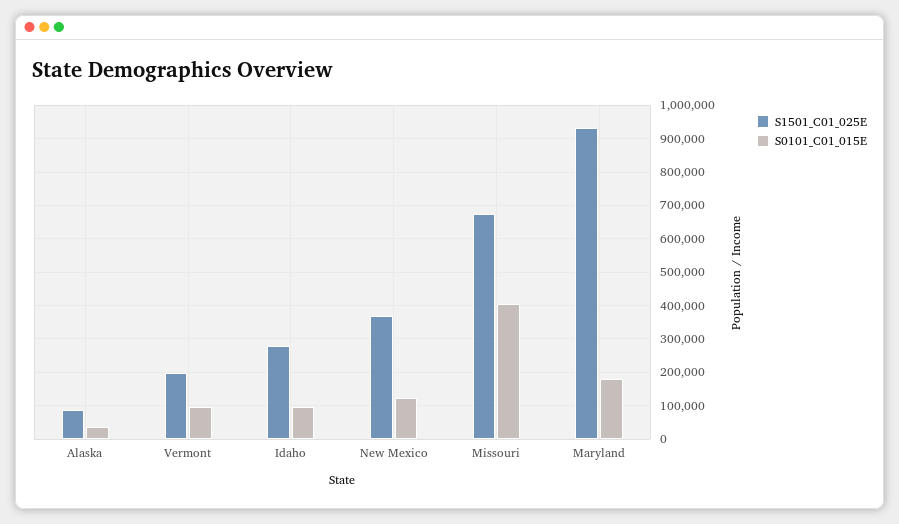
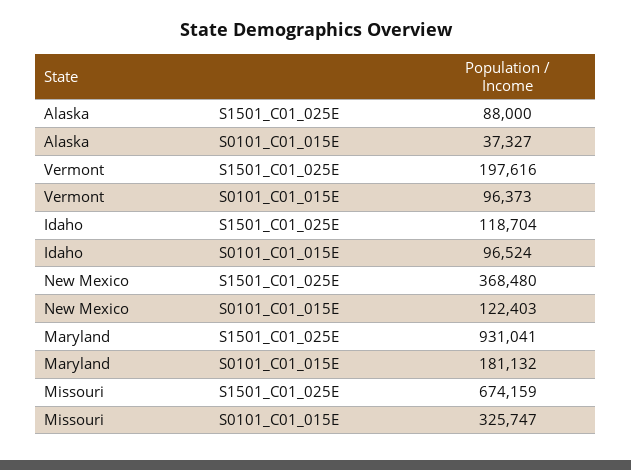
S1501_C01_025E, Idaho: 280000 -> 118704
S0101_C01_015E, Missouri: 400000 -> 325747

